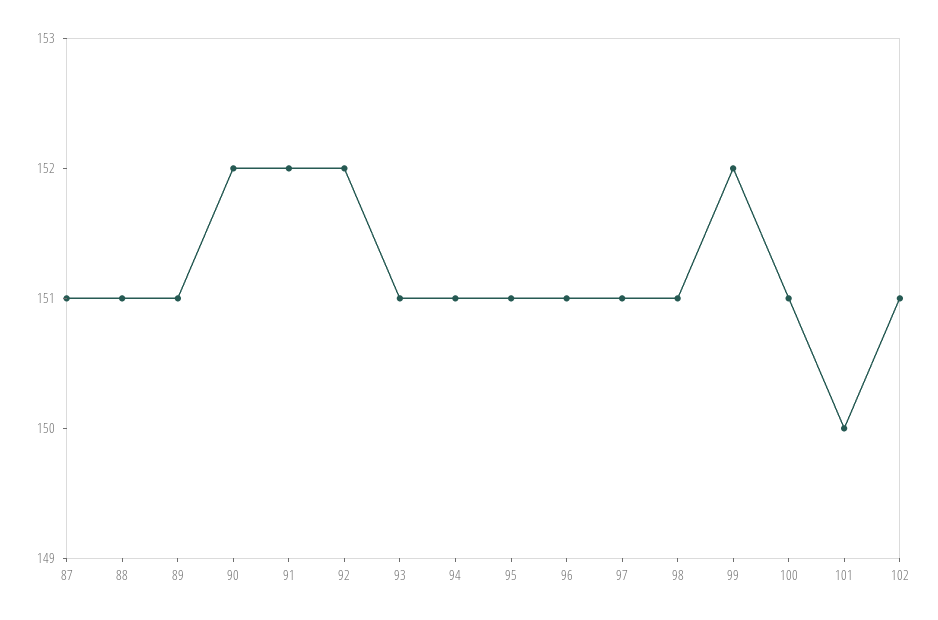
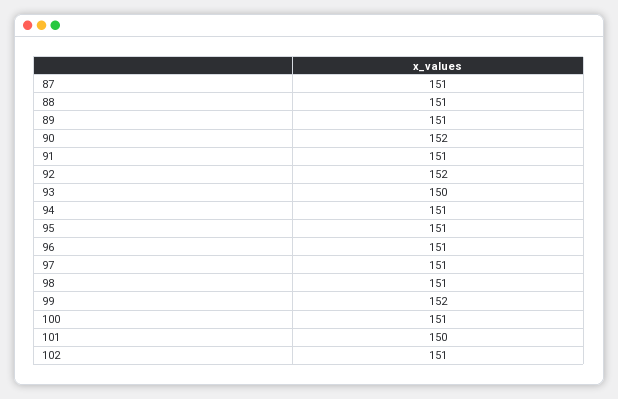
91: 152 -> 151
93: 151 -> 150

